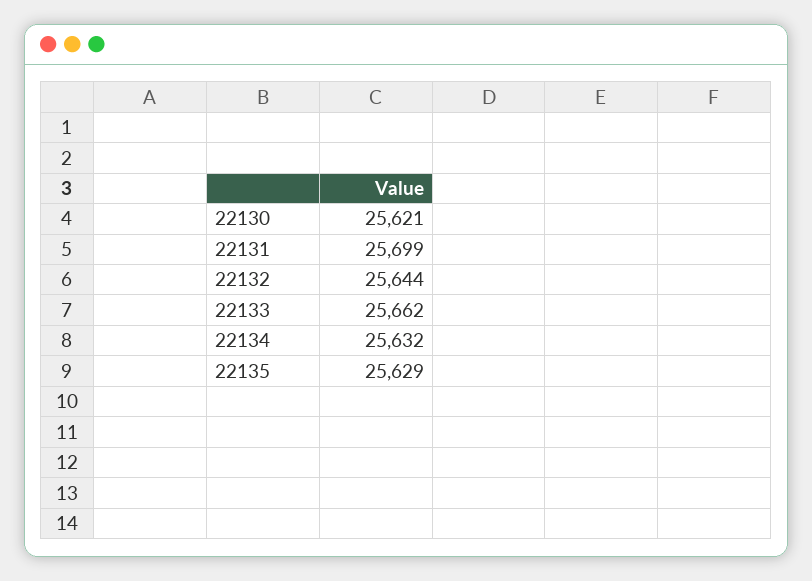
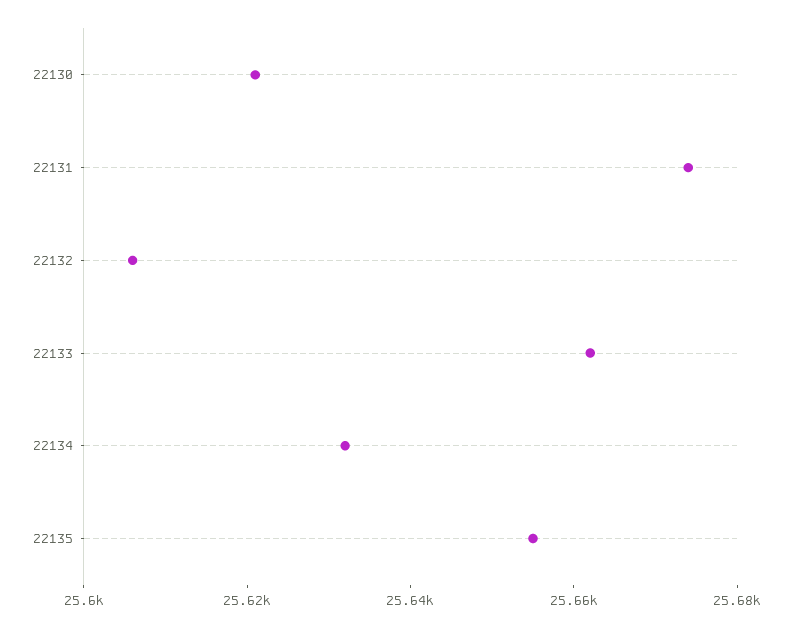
22131: 25699 -> 25675
22132: 25644 -> 25605
22135: 25629 -> 25655

